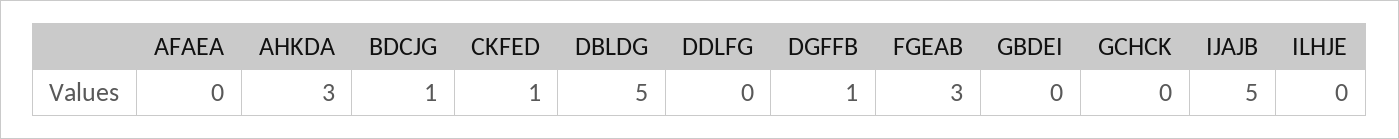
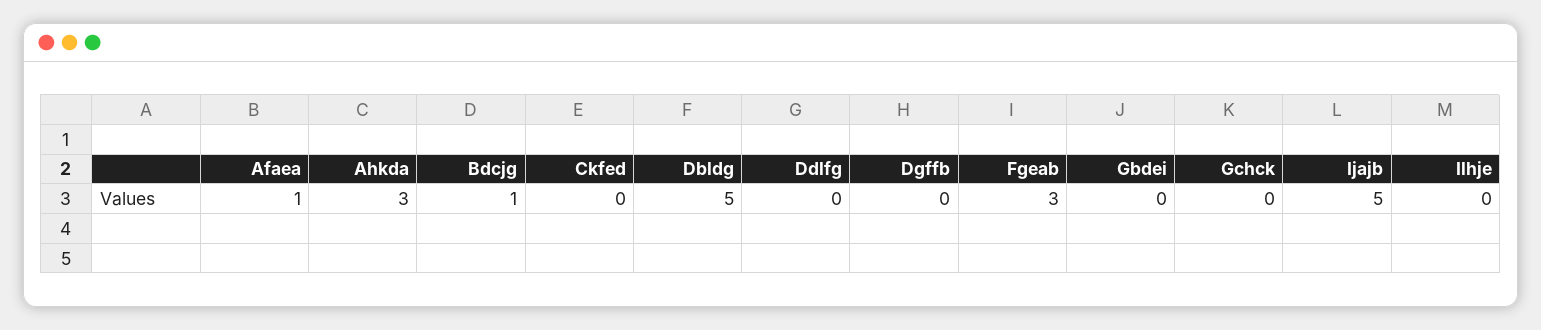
AFAEA: 0 -> 1
CKFED: 1 -> 0
DGFFB: 1 -> 0

